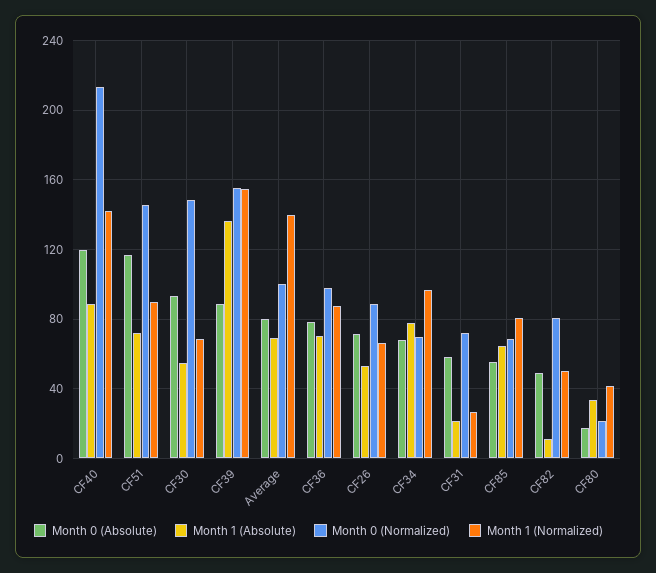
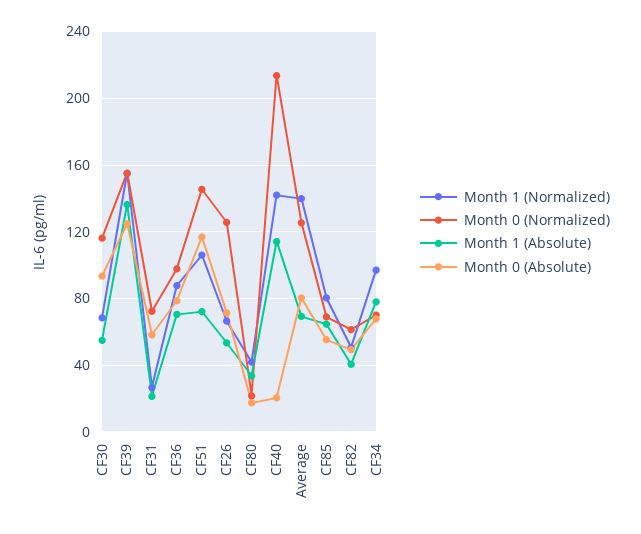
Month 0 (Absolute), CF40: 120 -> 20
Month 1 (Absolute), CF40: 90 -> 115
Month 1 (Normalized), CF51: 90 -> 105
Month 0 (Normalized), CF30: 150 -> 115
Month 0 (Absolute), CF39: 90 -> 125
Month 0 (Normalized), Average: 100 -> 125
Month 0 (Normalized), CF26: 90 -> 125
Month 1 (Absolute), CF82: 10 -> 40
Month 0 (Normalized), CF82: 80 -> 60

